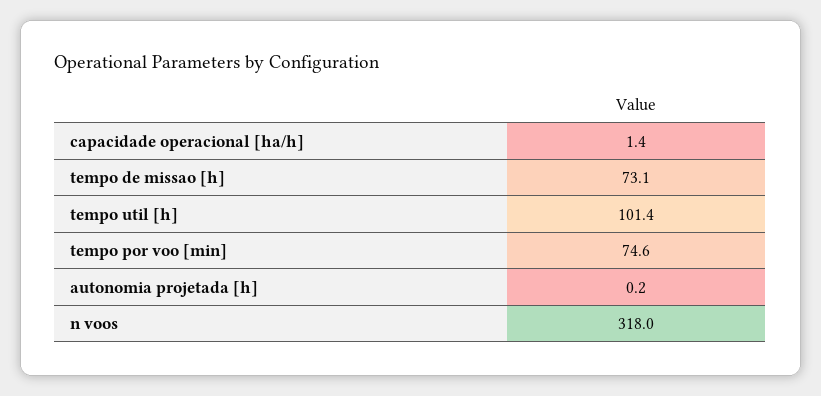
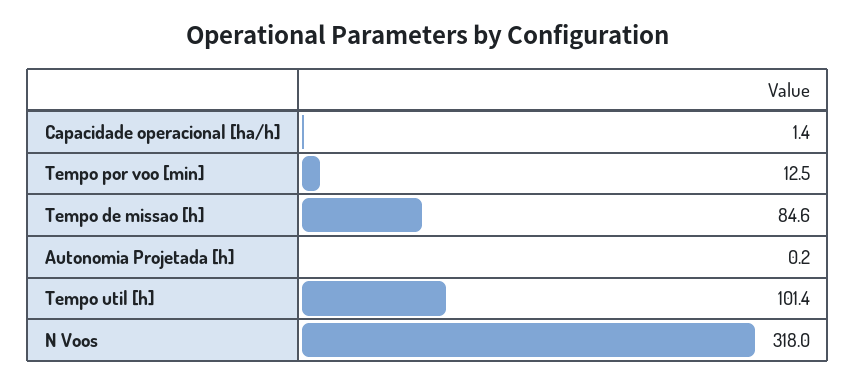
tempo de missao [h]: 73.1 -> 84.6
tempo por voo [min]: 74.6 -> 12.5

